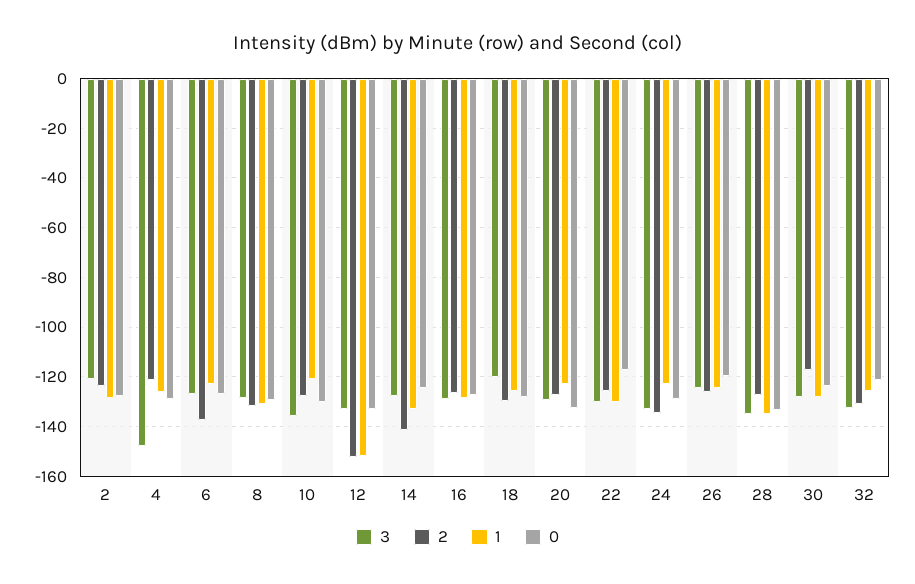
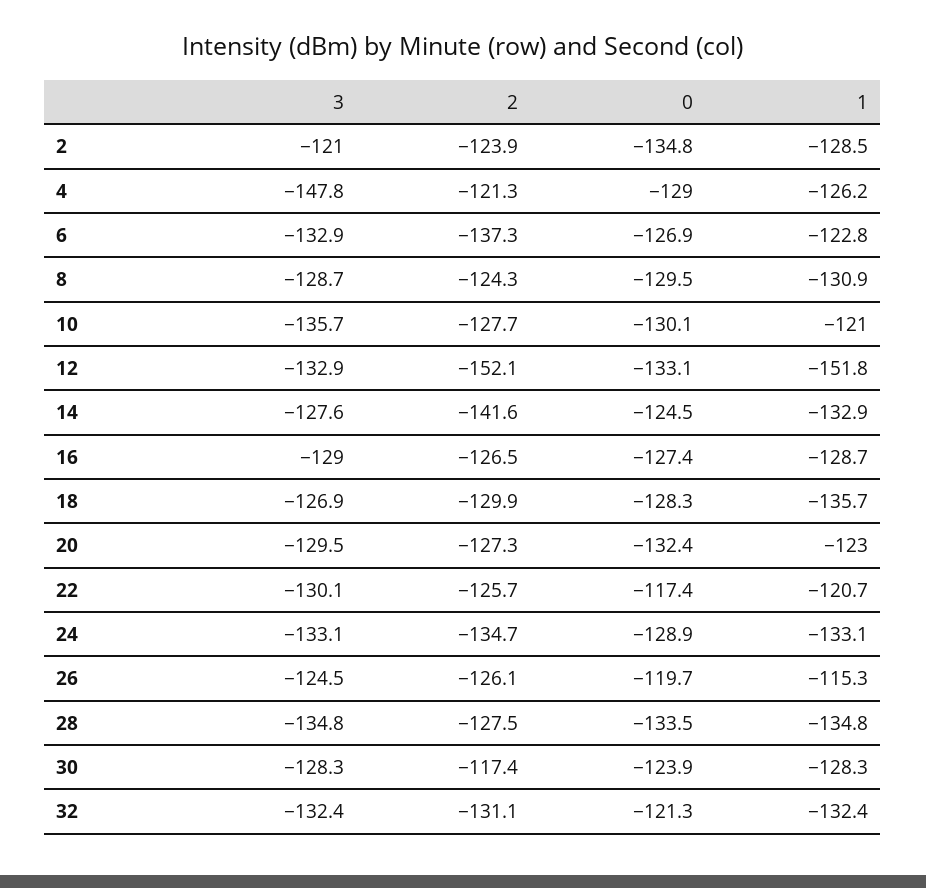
0, 2: -127.5 -> -134.8
3, 6: -127.5 -> -132.9
2, 8: -132.5 -> -124.3
3, 18: -120 -> -126.9
1, 18: -125 -> -135.7
1, 22: -130 -> -120.7
1, 24: -122.5 -> -133.1
1, 26: -125 -> -115.3
1, 32: -125 -> -132.4

